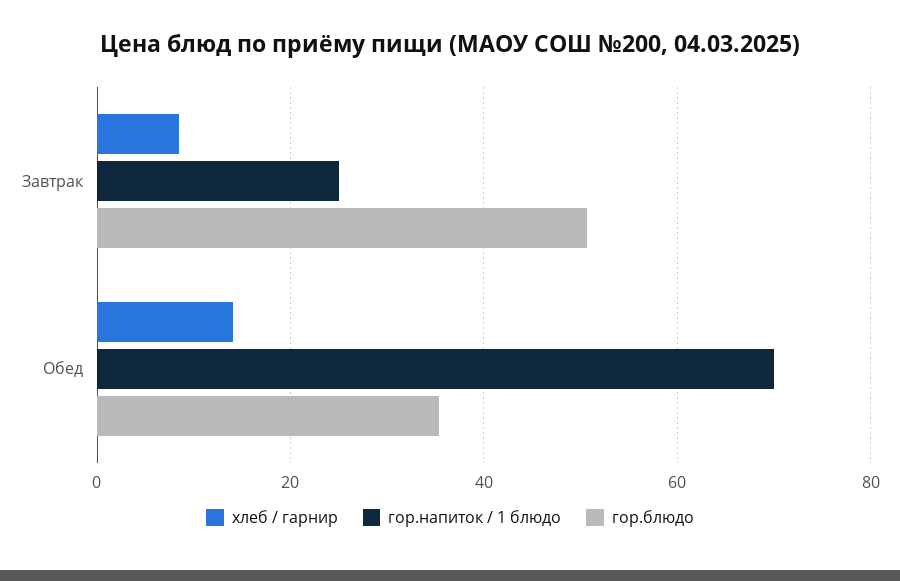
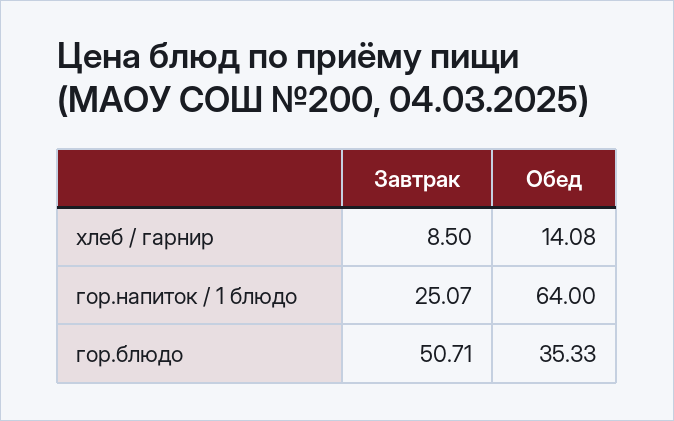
гор.напиток / 1 блюдо, Обед: 70 -> 64

